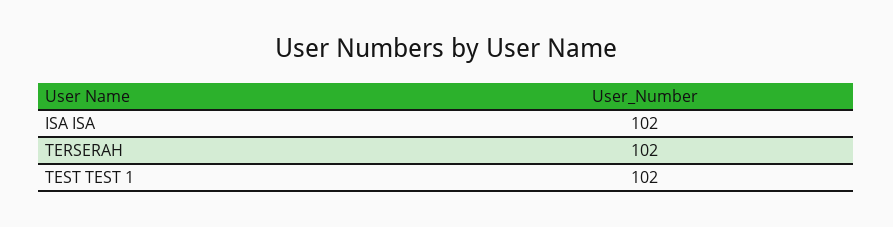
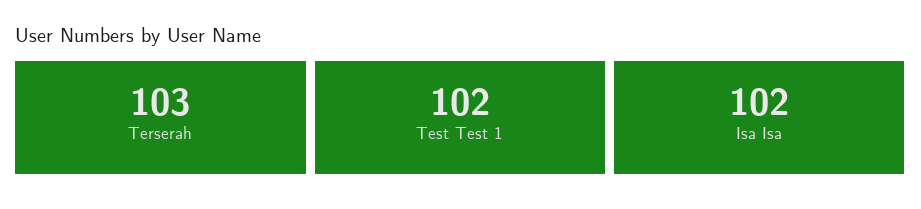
TERSERAH: 102 -> 103

